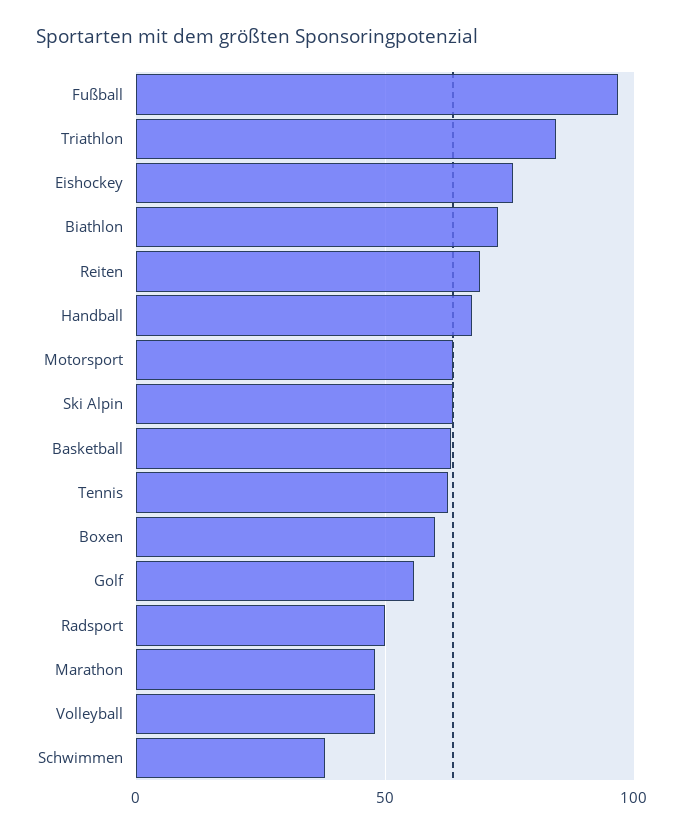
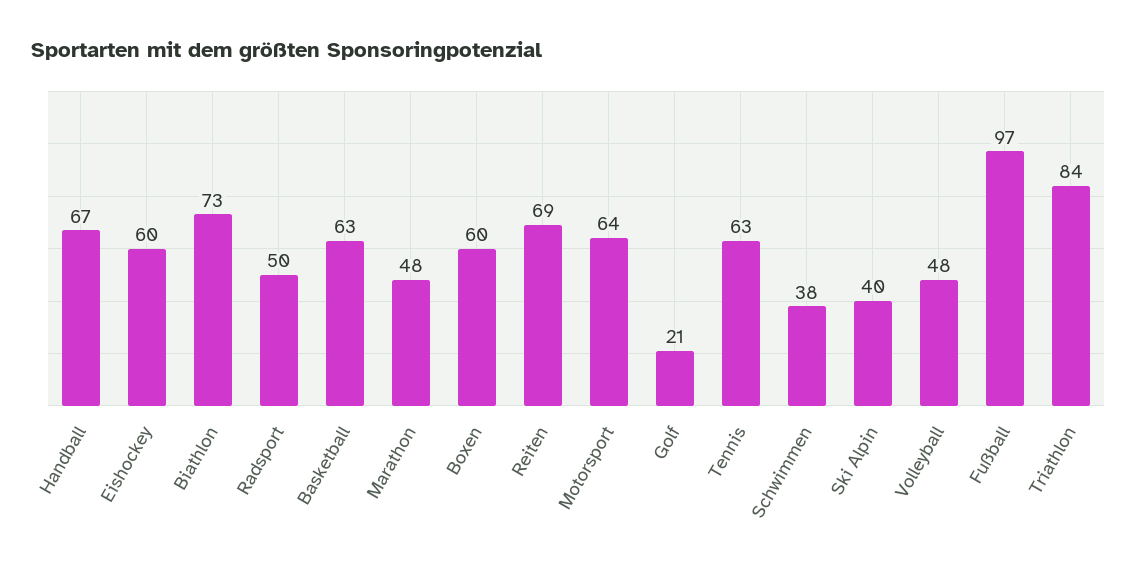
Eishockey: 75 -> 60
Ski Alpin: 65 -> 40
Golf: 55 -> 21

